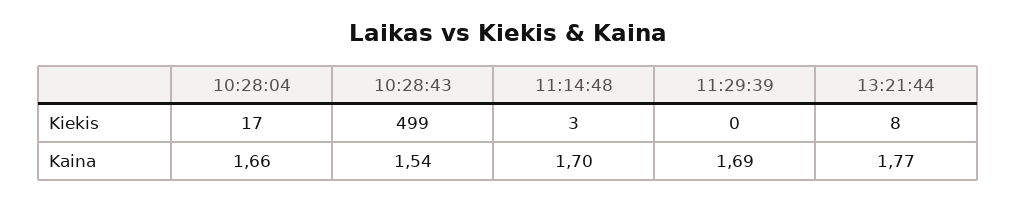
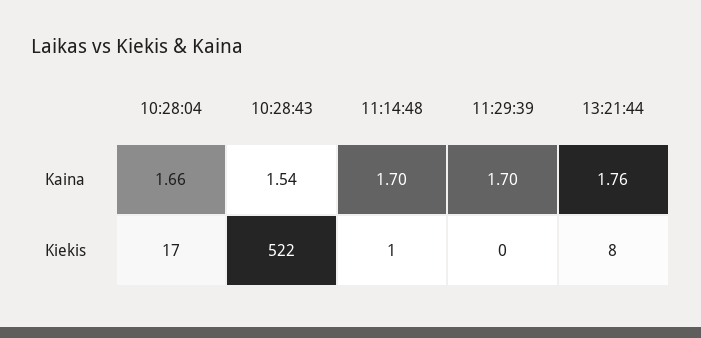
10:28:43, Kiekis: 499 -> 522
11:14:48, Kiekis: 3 -> 1
11:29:39, Kaina: 1.69 -> 1.7
13:21:44, Kaina: 1.77 -> 1.76

